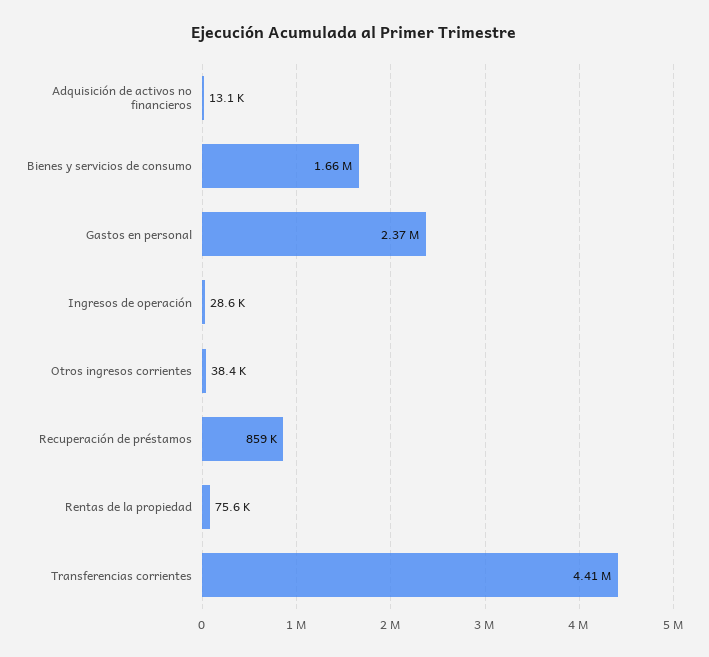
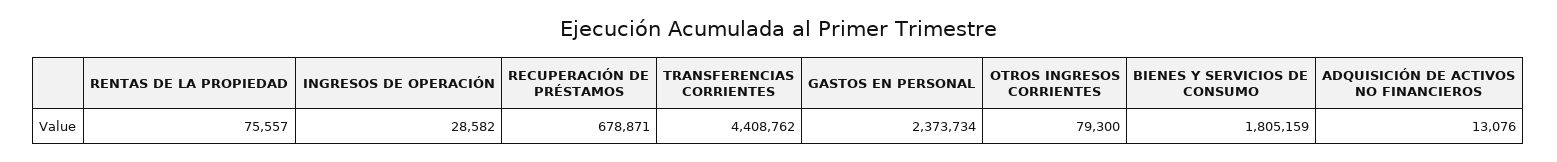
Bienes y servicios de consumo: 1660000 -> 1805159
Otros ingresos corrientes: 38400 -> 79300
Recuperación de préstamos: 859000 -> 678871

